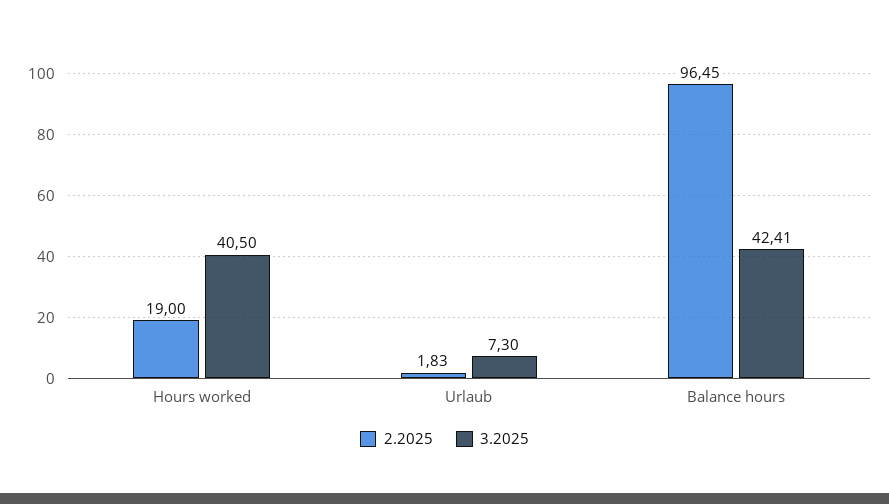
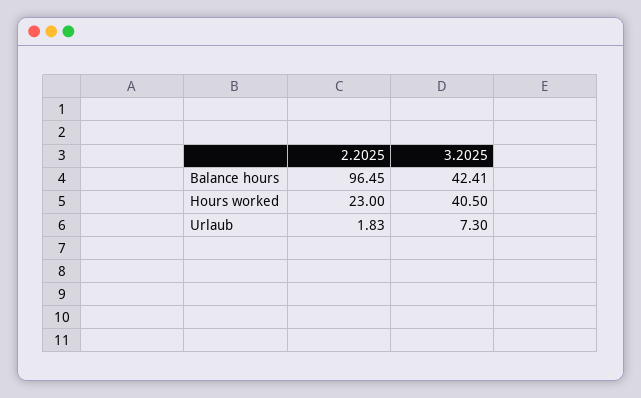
2.2025, Hours worked: 19 -> 23

